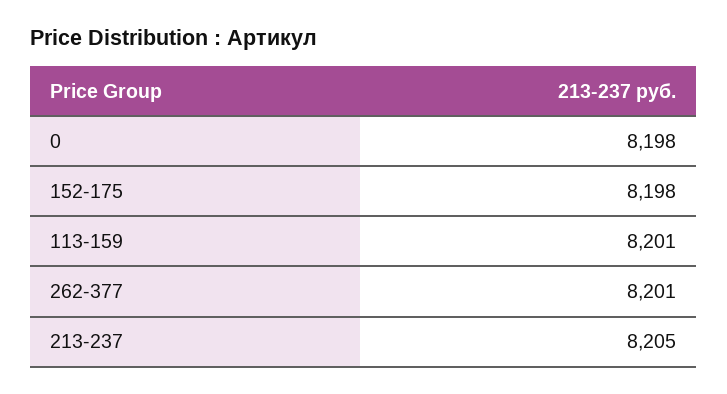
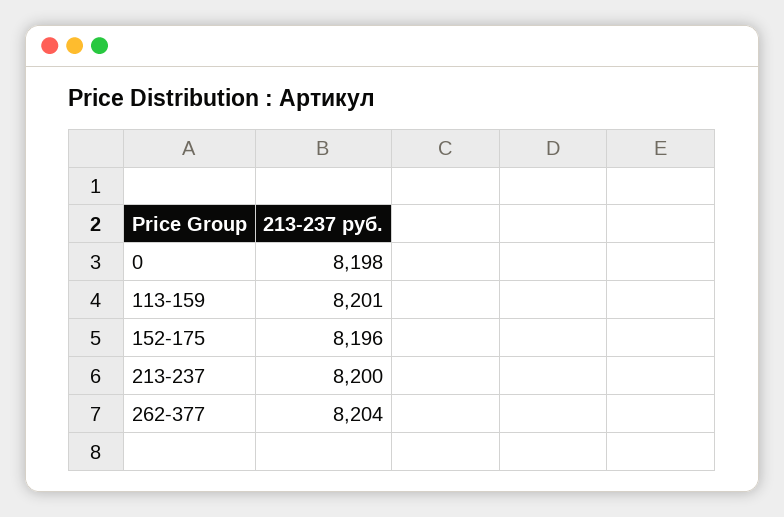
152-175: 8198 -> 8196
262-377: 8201 -> 8204
213-237: 8205 -> 8200

